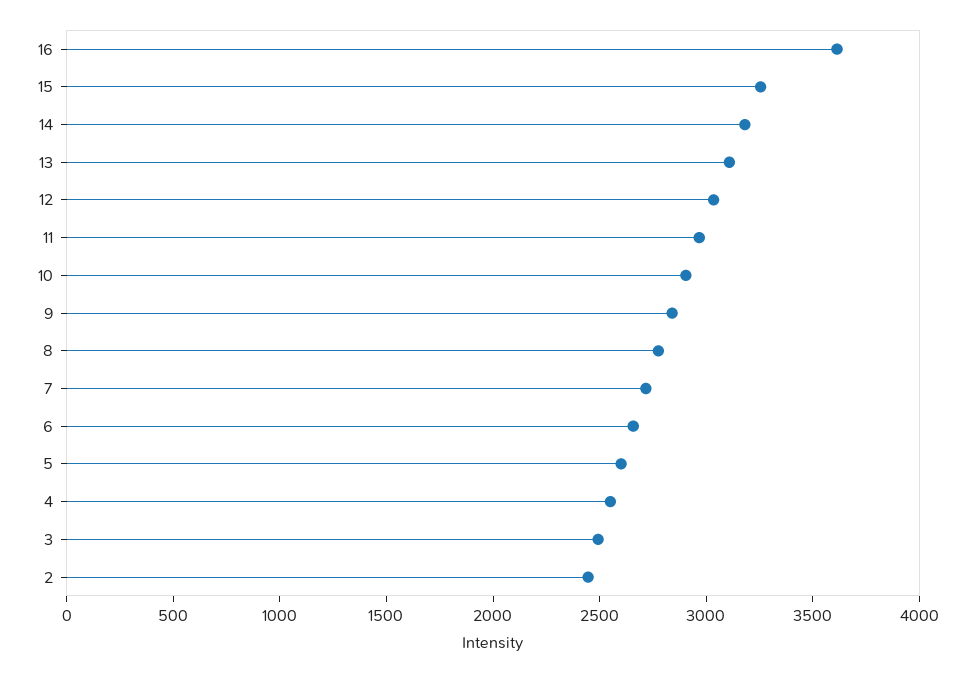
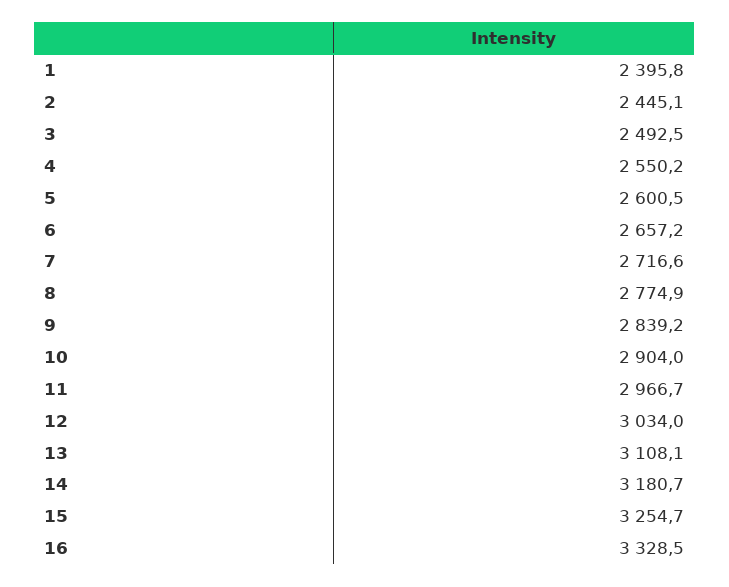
16: 3600 -> 3328.5
1: none -> 2395.8

